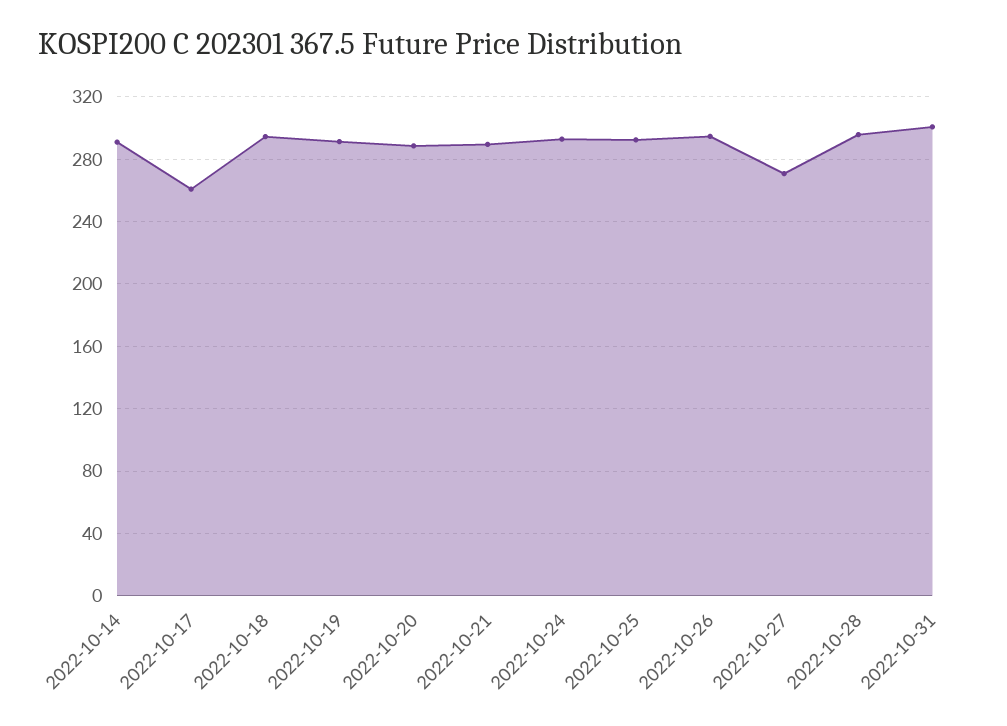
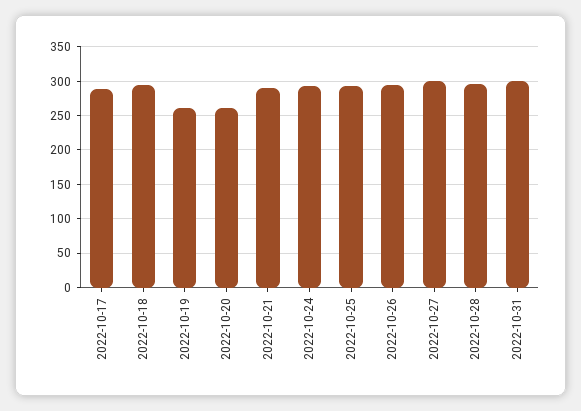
2022-10-14: 290 -> none
2022-10-17: 260 -> 290
2022-10-19: 290 -> 260
2022-10-20: 290 -> 260
2022-10-27: 270 -> 300

